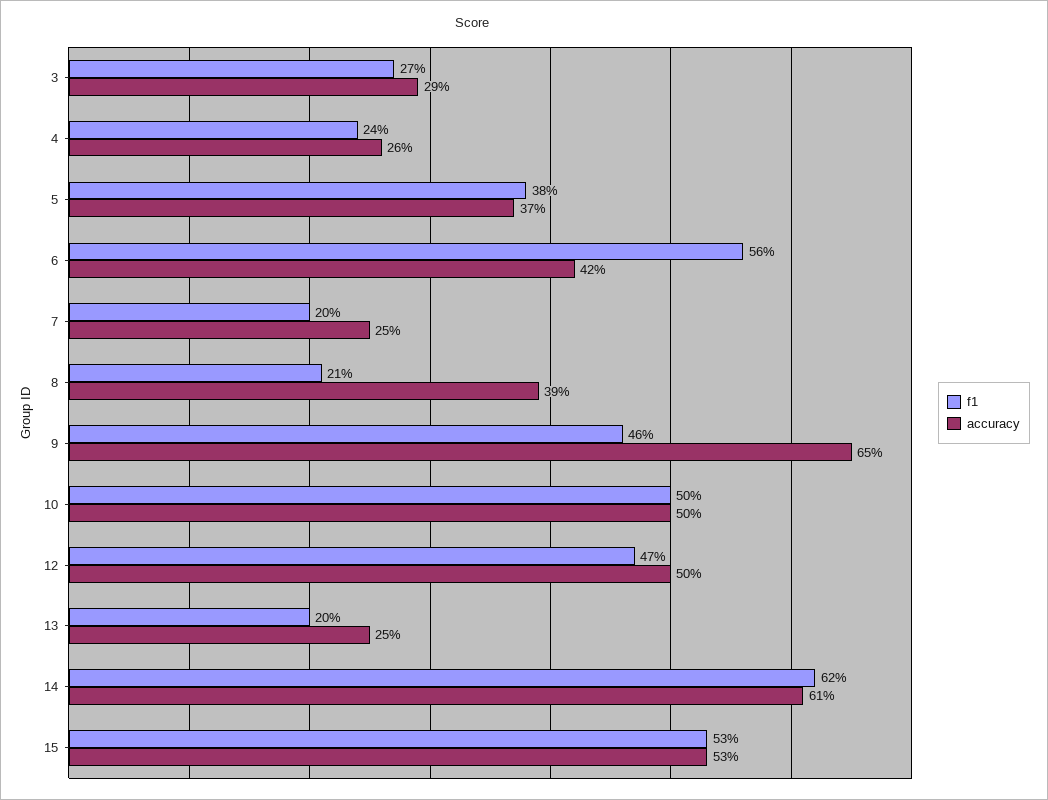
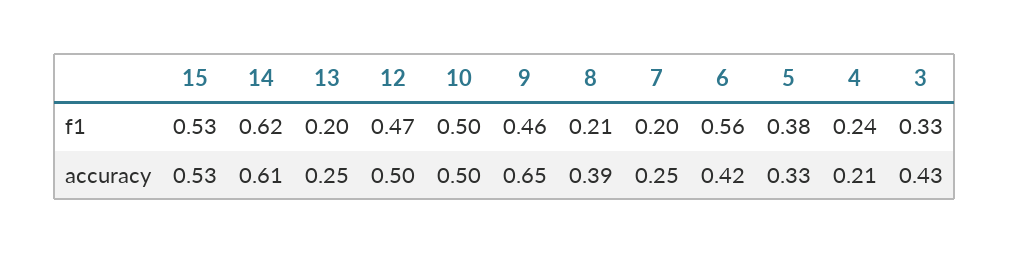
f1, 3: 0.27 -> 0.33
accuracy, 3: 0.29 -> 0.43
accuracy, 4: 0.26 -> 0.21
accuracy, 5: 0.37 -> 0.33

